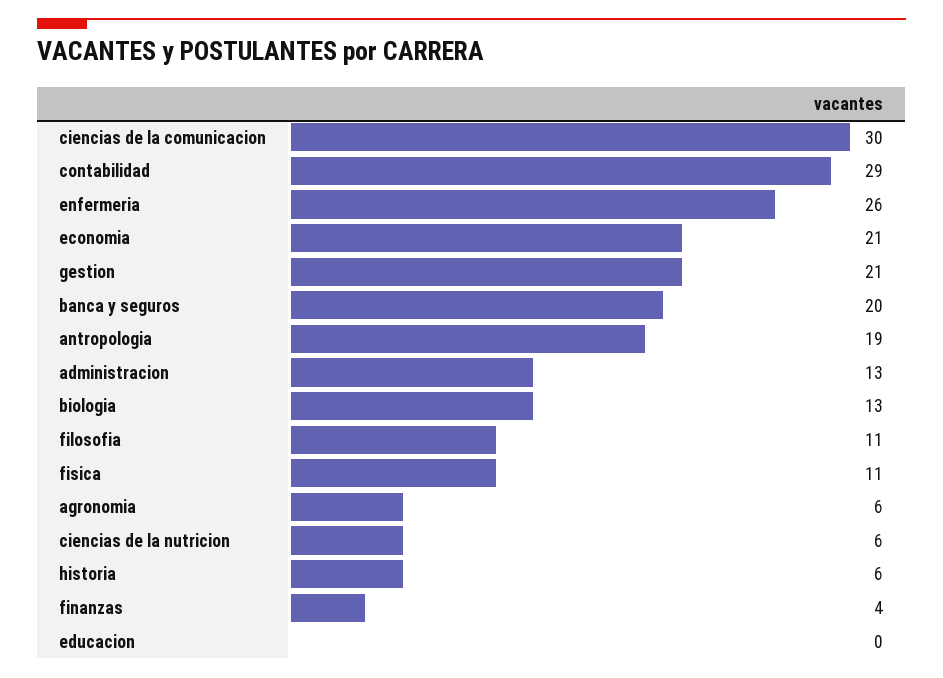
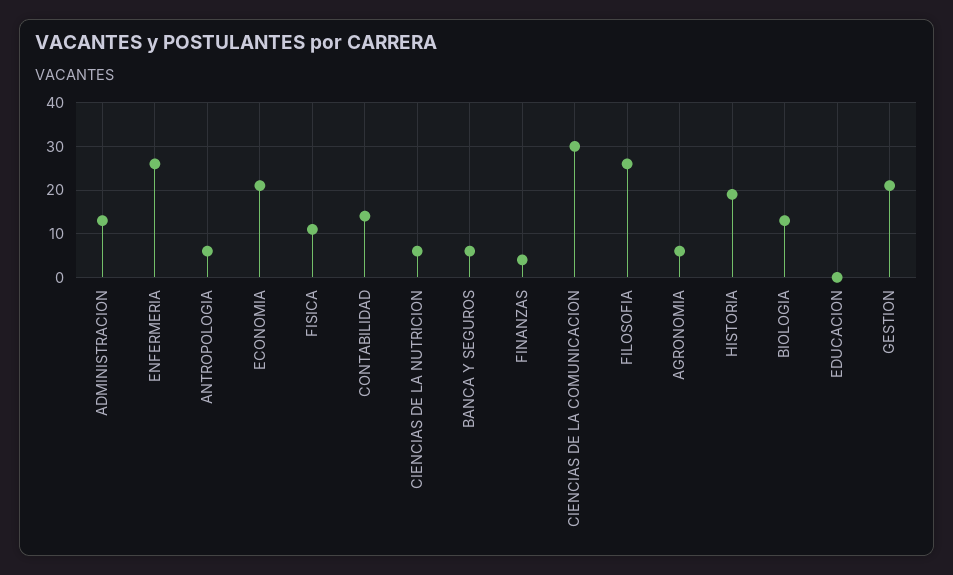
contabilidad: 29 -> 15
banca y seguros: 20 -> 5
antropologia: 19 -> 5
filosofia: 11 -> 25
historia: 6 -> 20

